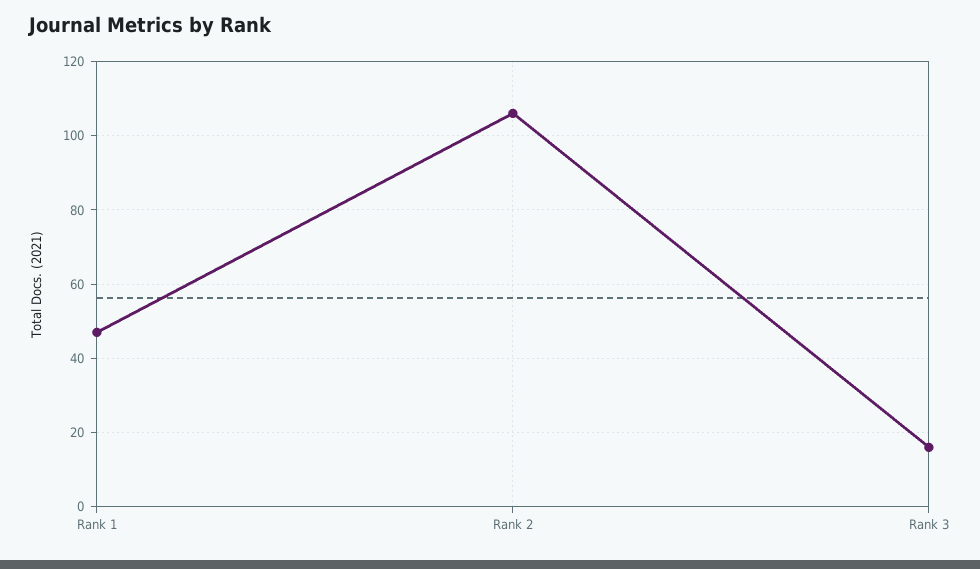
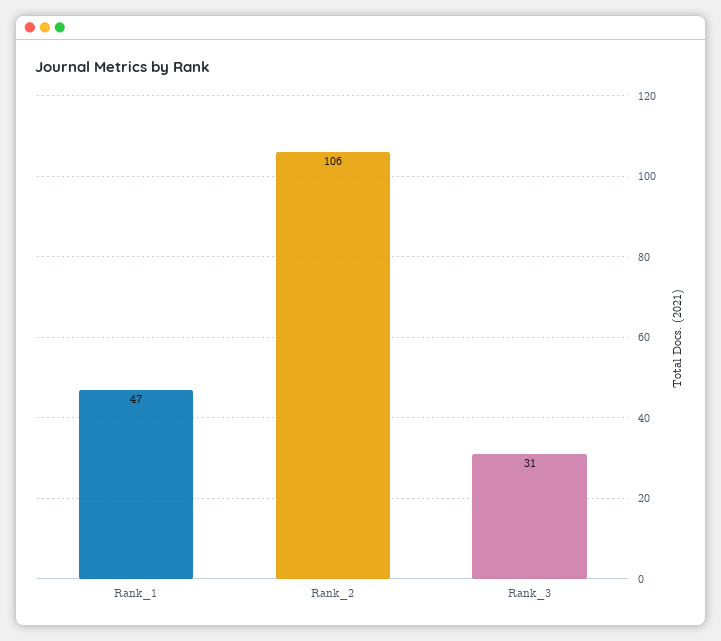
Rank 3: 15 -> 31

